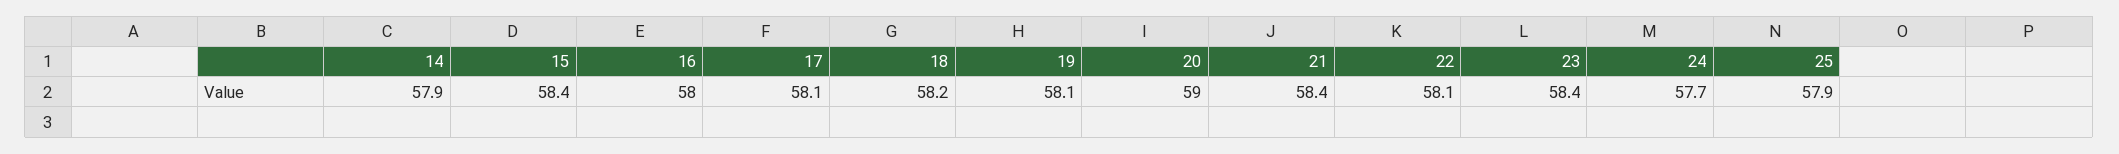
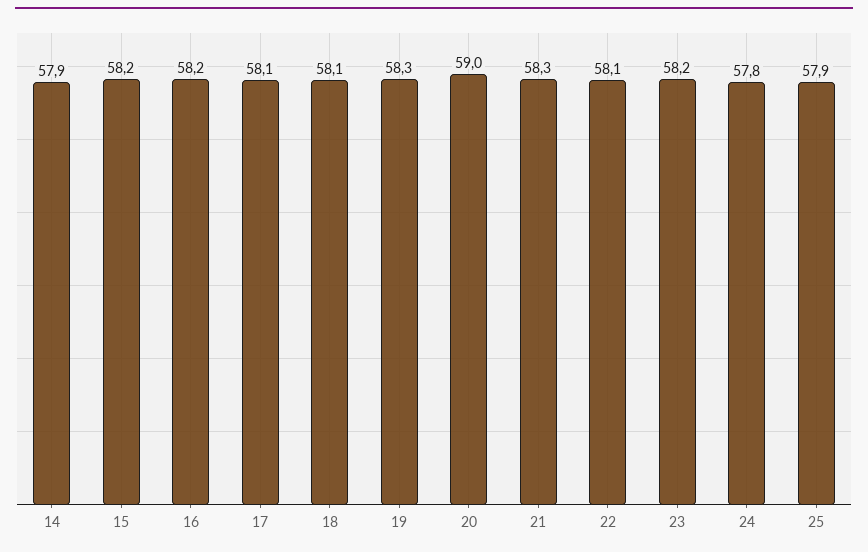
15: 58.4 -> 58.2
16: 58 -> 58.2
18: 58.2 -> 58.1
19: 58.1 -> 58.3
21: 58.4 -> 58.3
23: 58.4 -> 58.2
24: 57.7 -> 57.8

